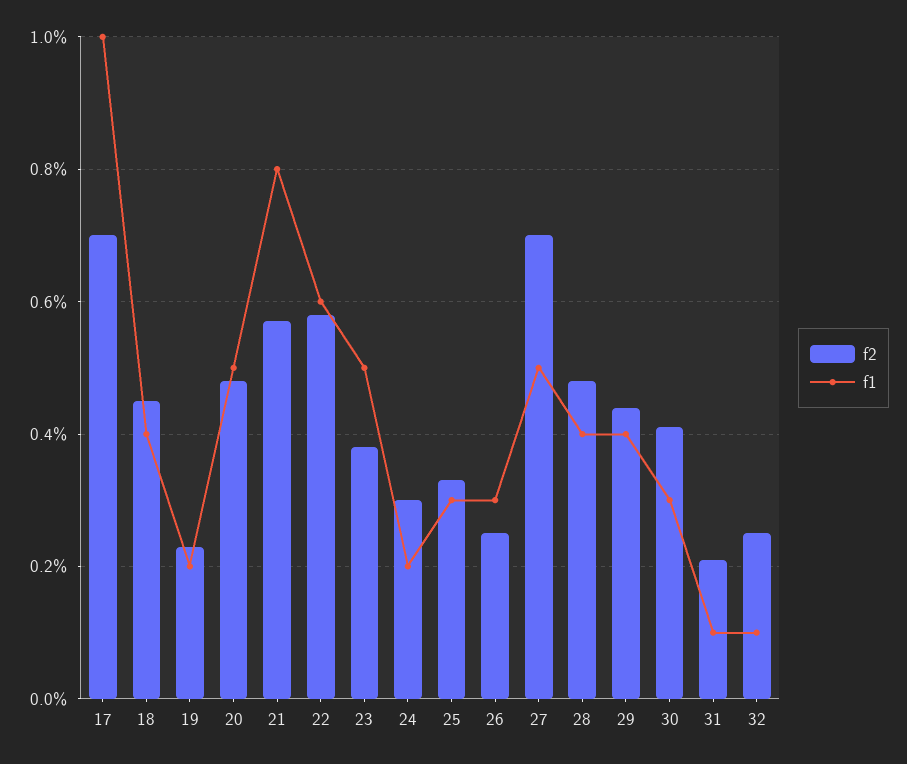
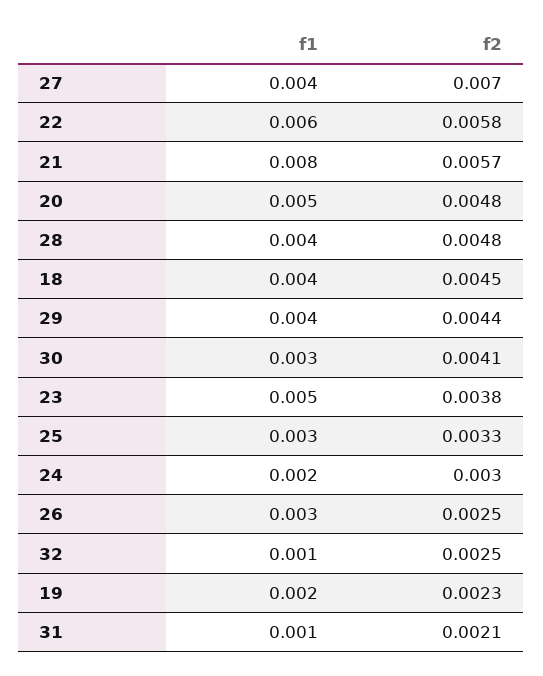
f2, 17: 0.007 -> none
f1, 17: 0.01 -> none
f1, 27: 0.005 -> 0.004

